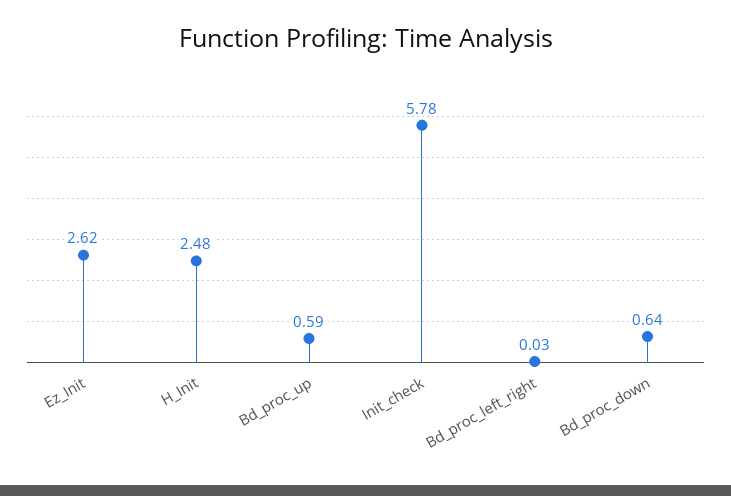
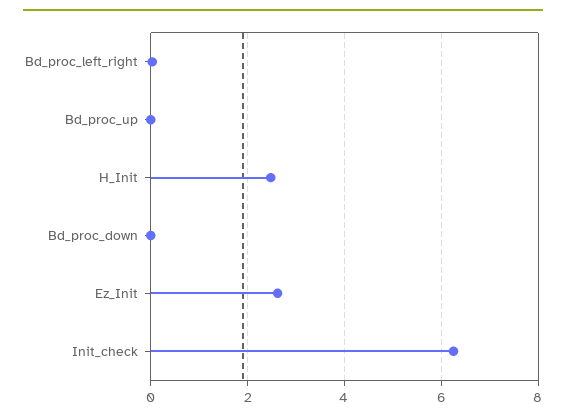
Bd_proc_up: 0.59 -> 0
Init_check: 5.78 -> 6.2
Bd_proc_down: 0.64 -> 0

